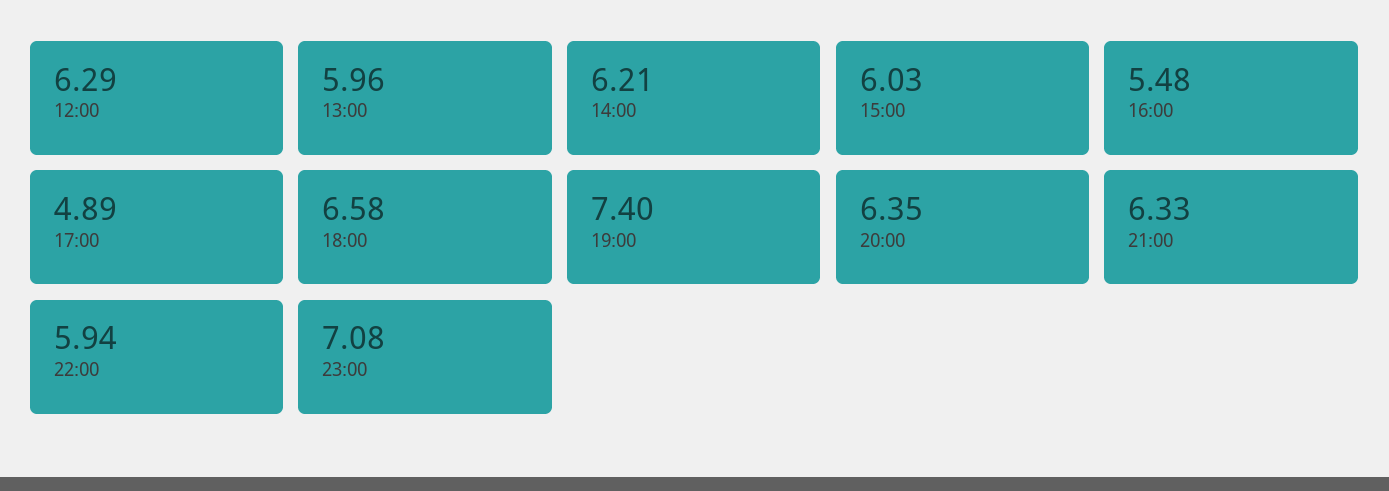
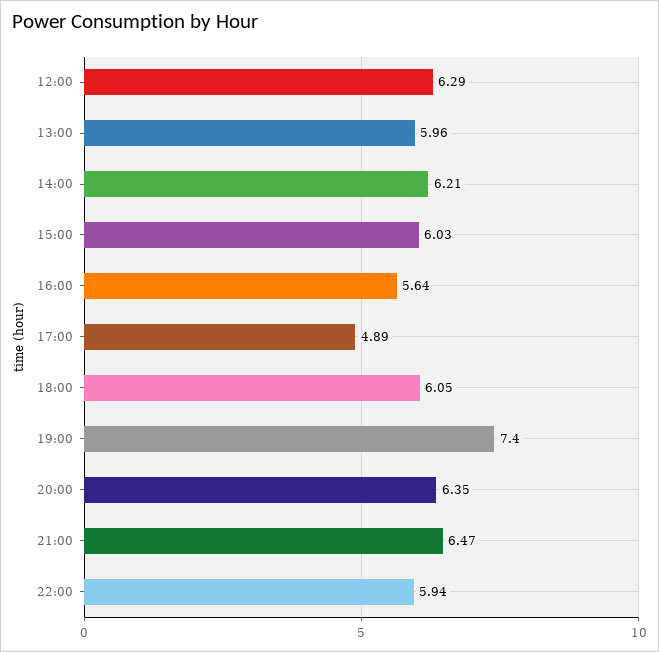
16:00: 5.48 -> 5.64
18:00: 6.58 -> 6.05
21:00: 6.33 -> 6.47
23:00: 7.08 -> none

